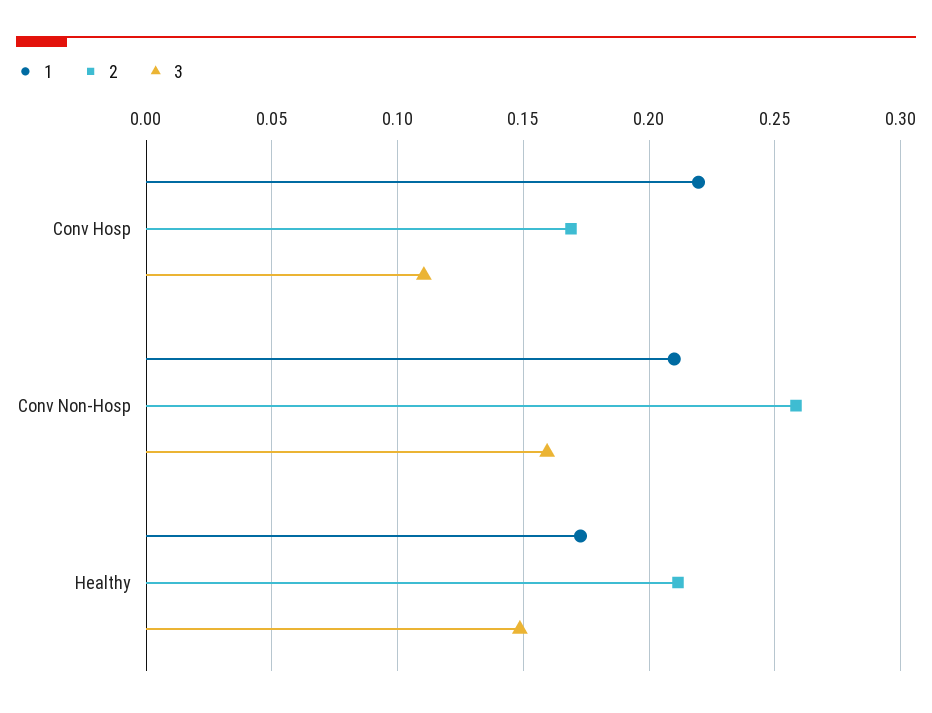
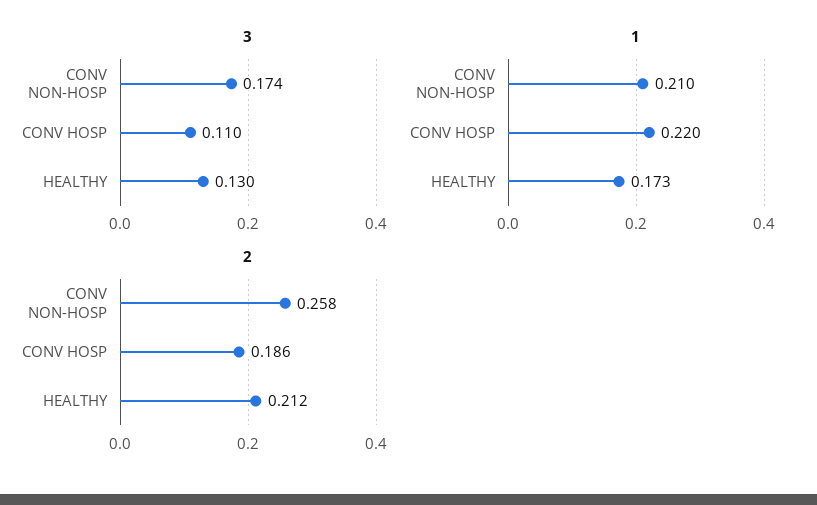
2, Conv Hosp: 0.17 -> 0.186
3, Conv Non-Hosp: 0.16 -> 0.174
3, Healthy: 0.15 -> 0.13

